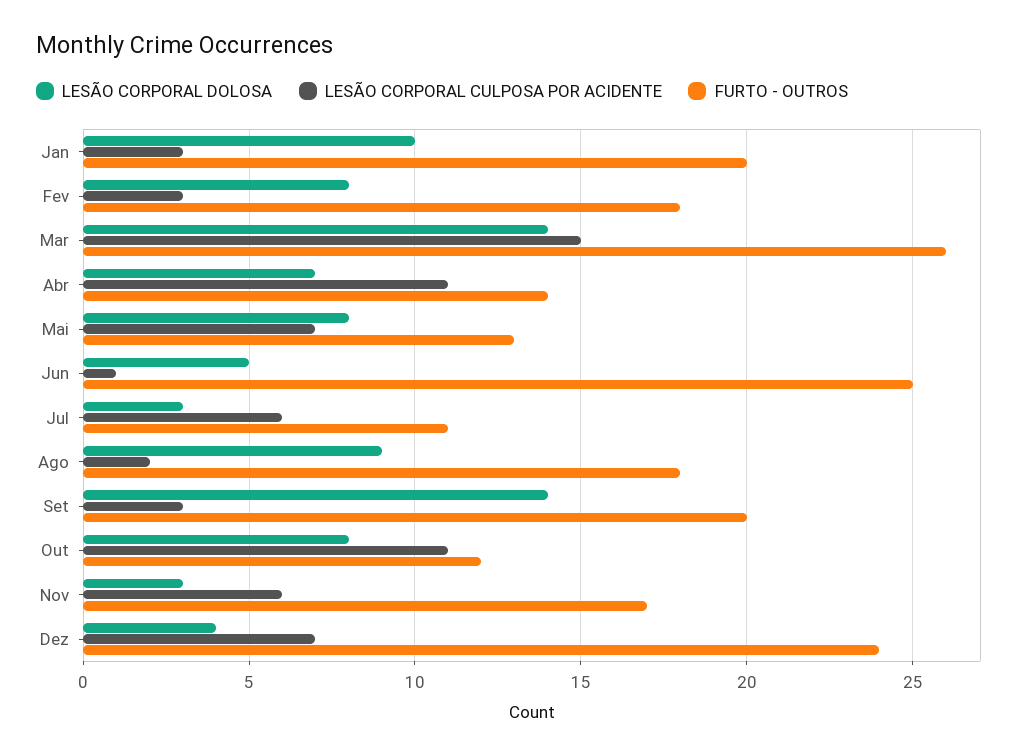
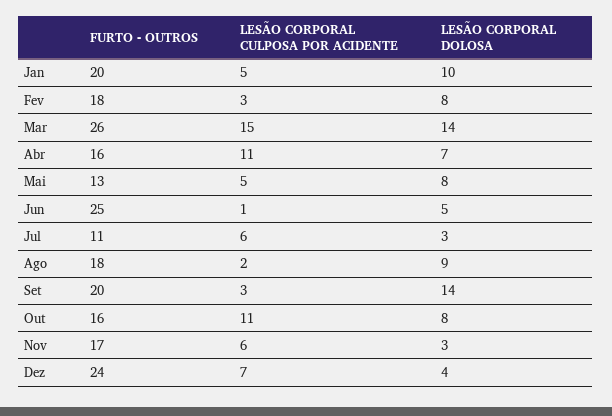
LESÃO CORPORAL CULPOSA POR ACIDENTE, Jan: 3 -> 5
FURTO - OUTROS, Abr: 14 -> 16
LESÃO CORPORAL CULPOSA POR ACIDENTE, Mai: 7 -> 5
FURTO - OUTROS, Out: 12 -> 16

